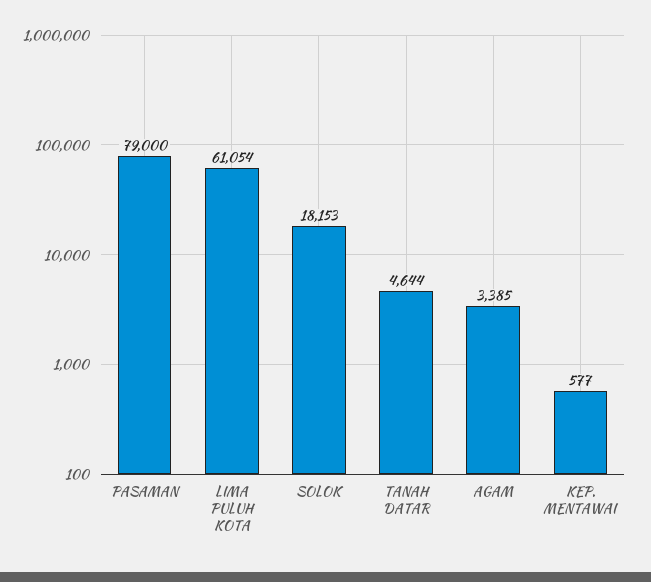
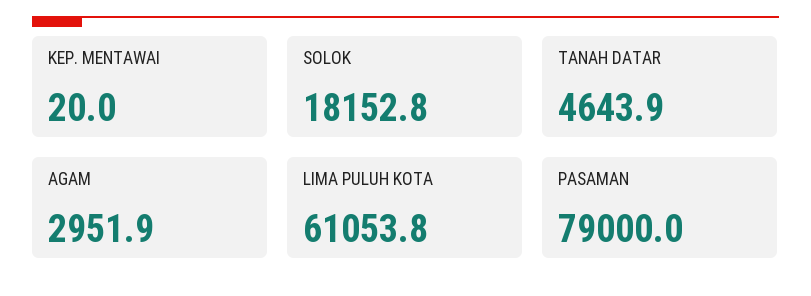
AGAM: 3385 -> 2951.9
KEP. MENTAWAI: 577 -> 20

